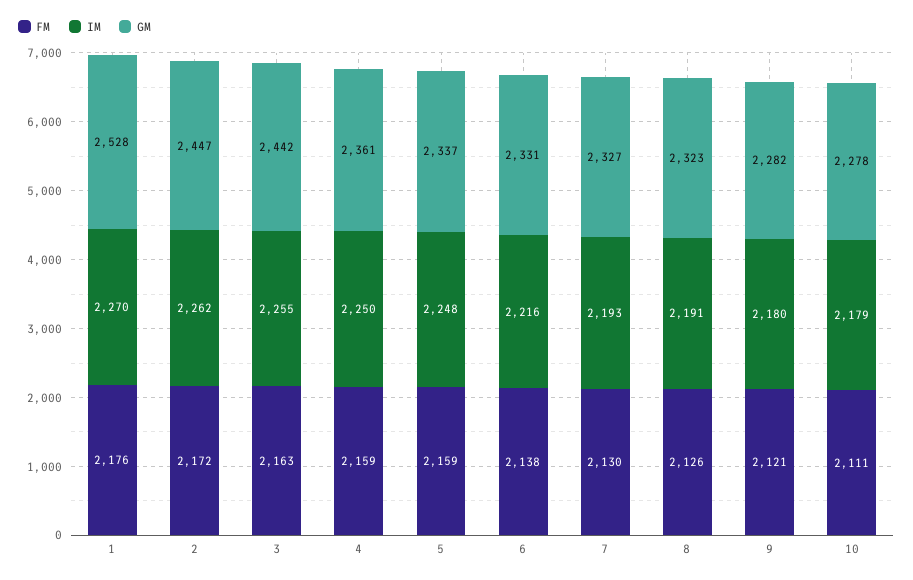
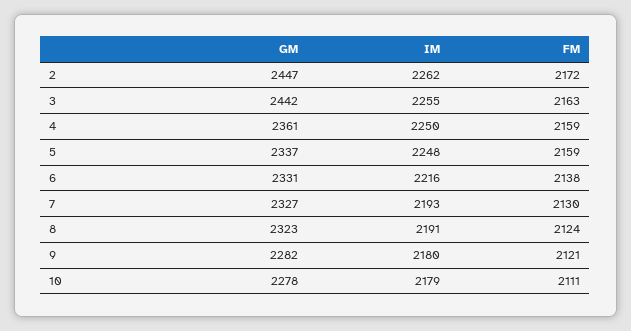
FM, 1: 2176 -> none
IM, 1: 2270 -> none
GM, 1: 2528 -> none
FM, 8: 2126 -> 2124

